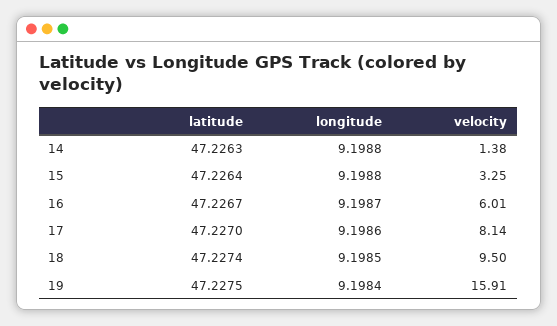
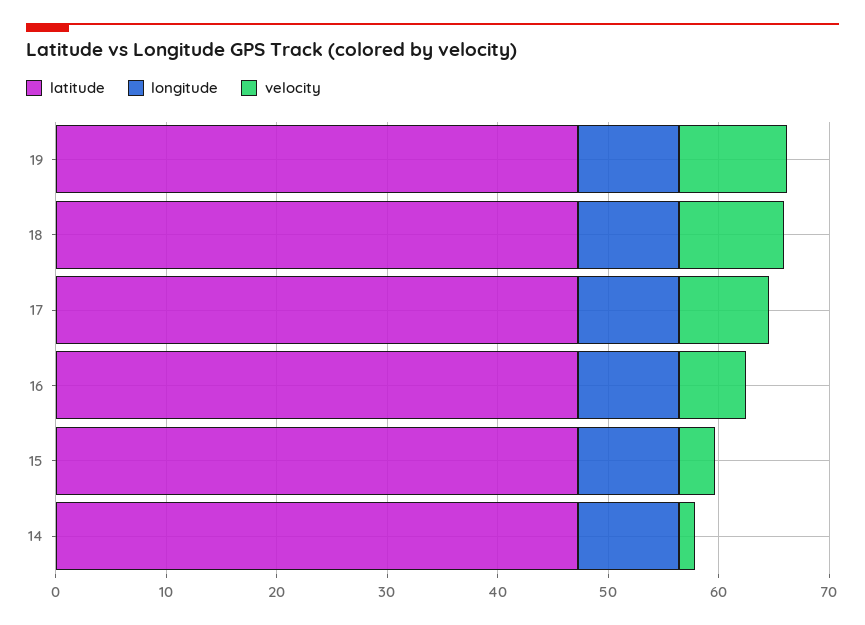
velocity, 19: 15.91 -> 10

